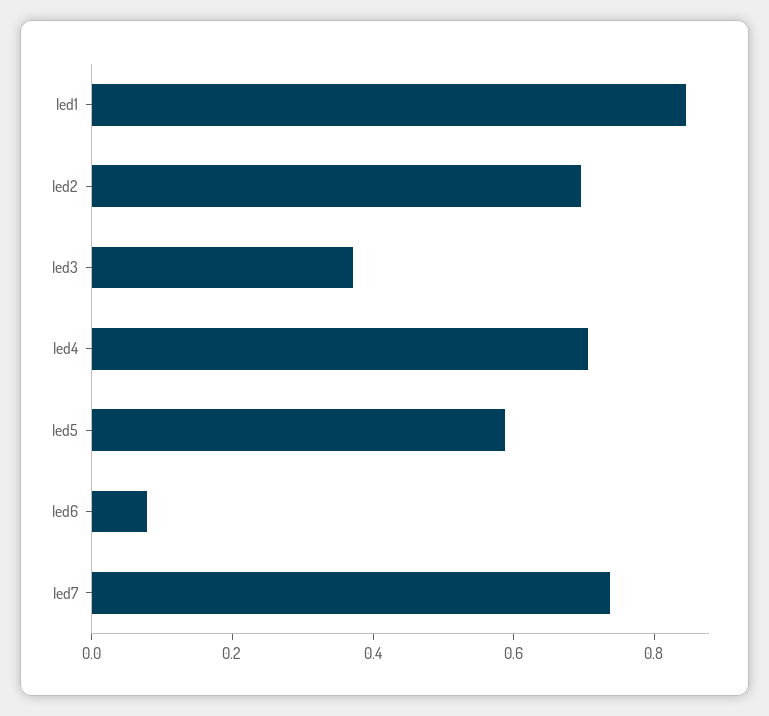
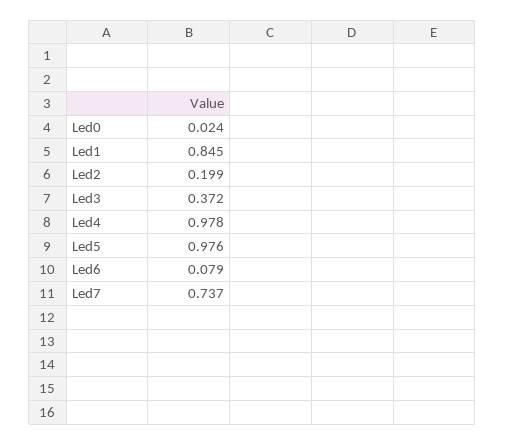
led2: 0.7 -> 0.199
led4: 0.7 -> 0.978
led5: 0.6 -> 0.976
Led0: none -> 0.024

